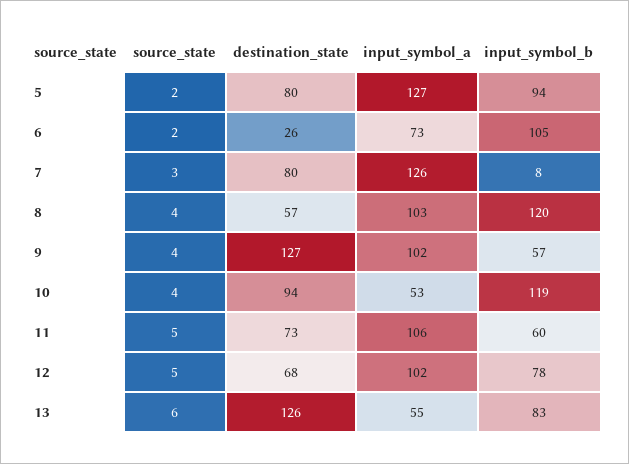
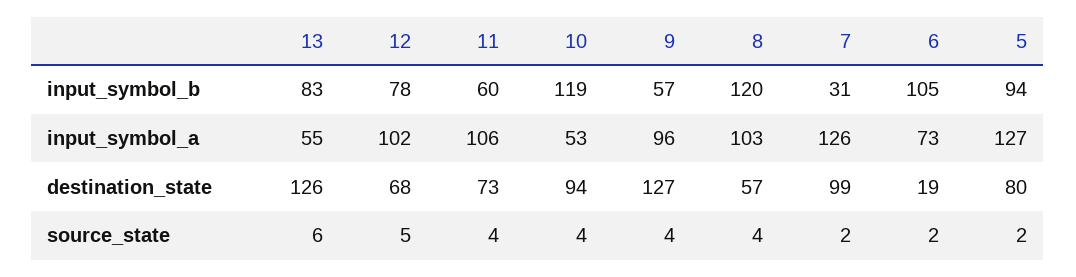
destination_state, 6: 26 -> 19
source_state, 7: 3 -> 2
destination_state, 7: 80 -> 99
input_symbol_b, 7: 8 -> 31
input_symbol_a, 9: 102 -> 96
source_state, 11: 5 -> 4

